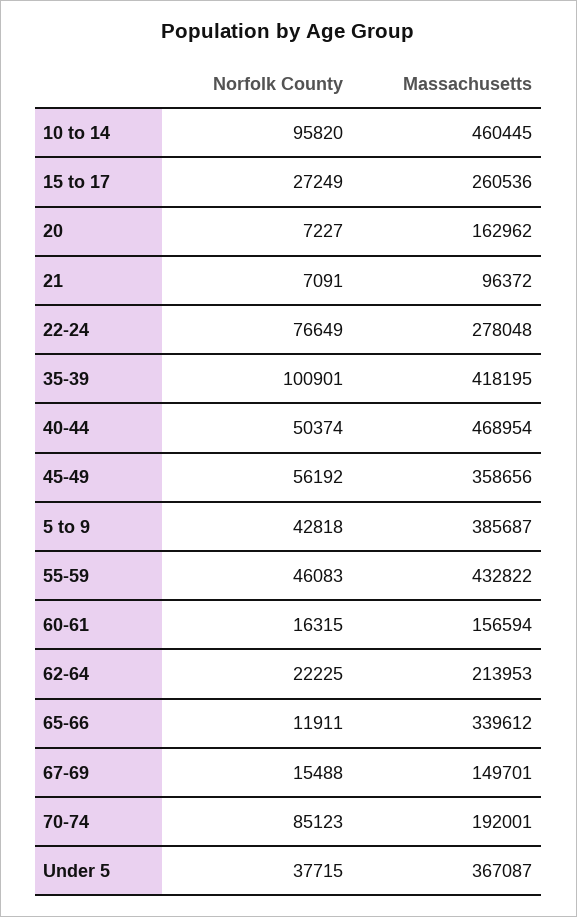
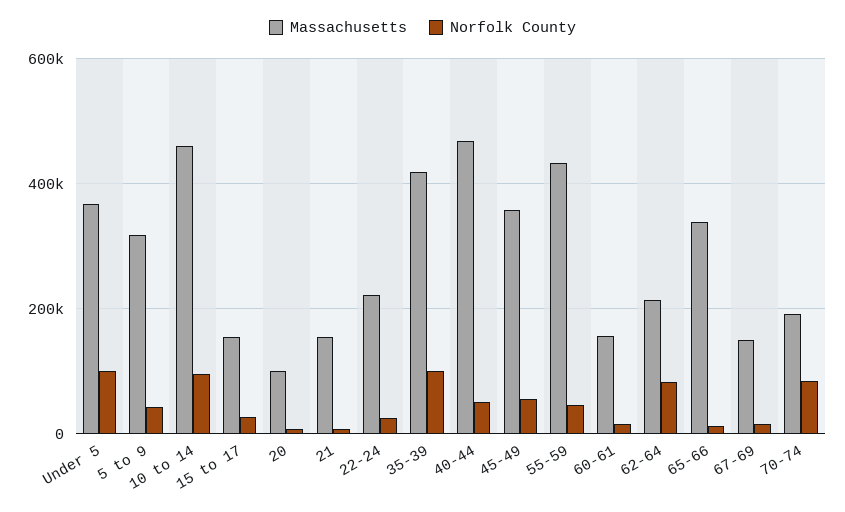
Massachusetts, 15 to 17: 260536 -> 160000
Massachusetts, 20: 162962 -> 100000
Massachusetts, 21: 96372 -> 160000
Norfolk County, 22-24: 76649 -> 20000
Massachusetts, 22-24: 278048 -> 220000
Massachusetts, 5 to 9: 385687 -> 320000
Norfolk County, 62-64: 22225 -> 80000
Norfolk County, Under 5: 37715 -> 100000

